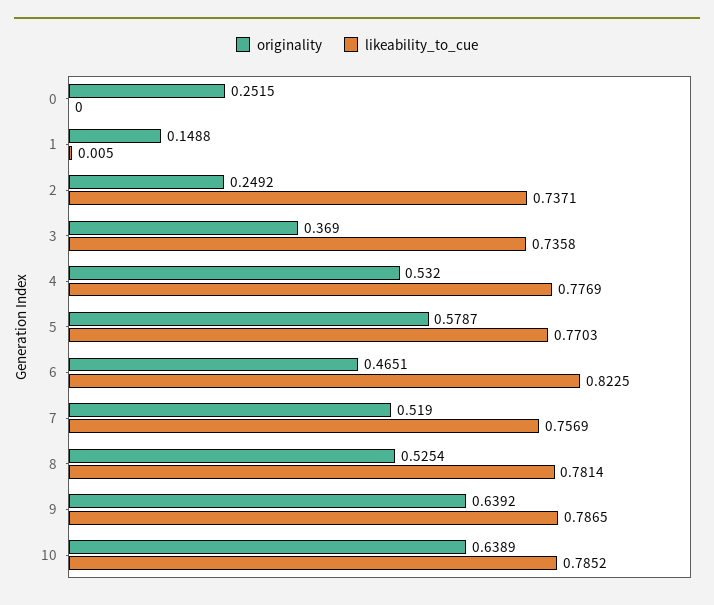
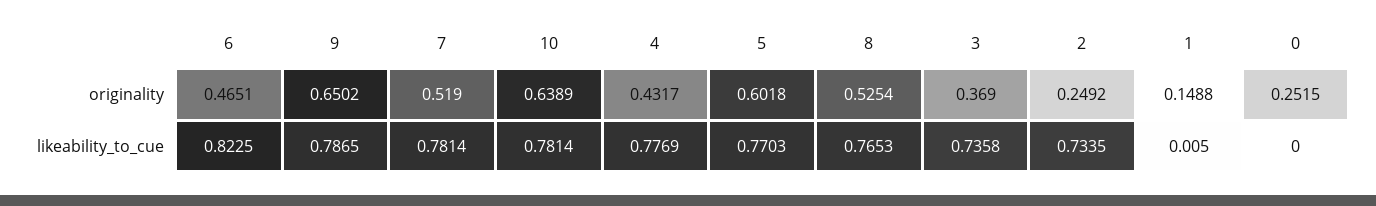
likeability_to_cue, 2: 0.7371 -> 0.7335
originality, 4: 0.532 -> 0.4317
originality, 5: 0.5787 -> 0.6018
likeability_to_cue, 7: 0.7569 -> 0.7814
likeability_to_cue, 8: 0.7814 -> 0.7653
originality, 9: 0.6392 -> 0.6502
likeability_to_cue, 10: 0.7852 -> 0.7814

